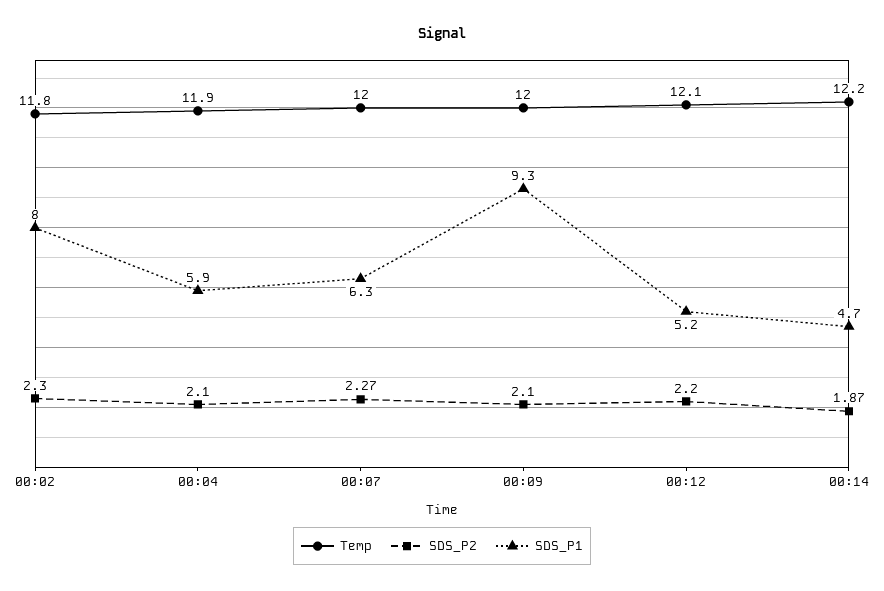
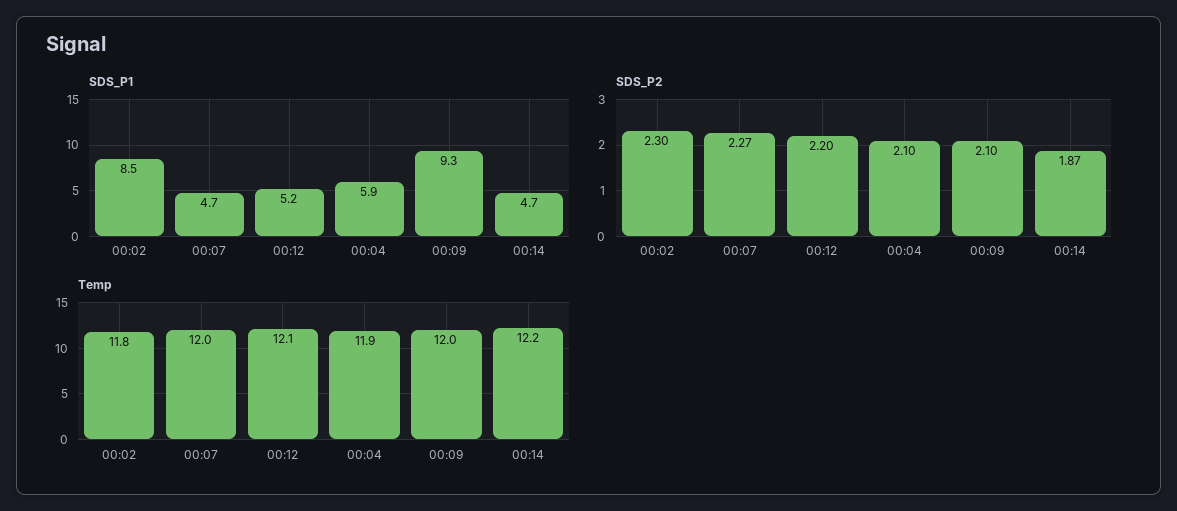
SDS_P1, 00:02: 8 -> 8.5
SDS_P1, 00:07: 6.3 -> 4.7

